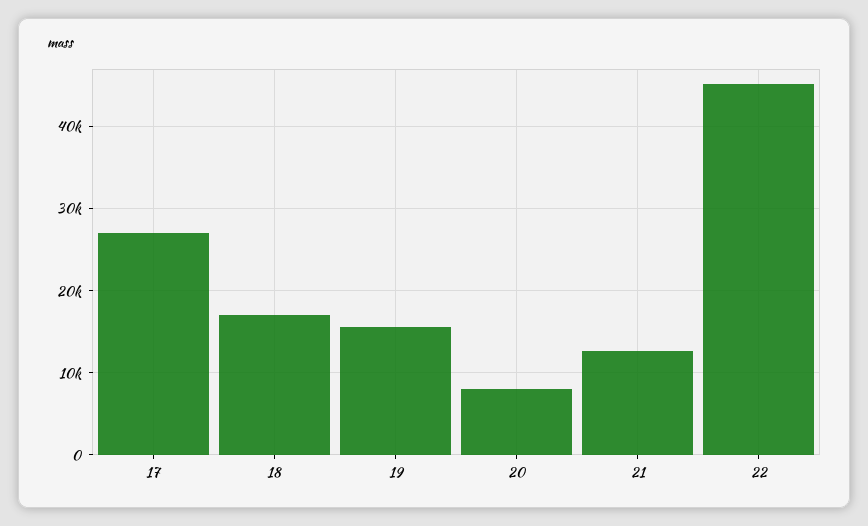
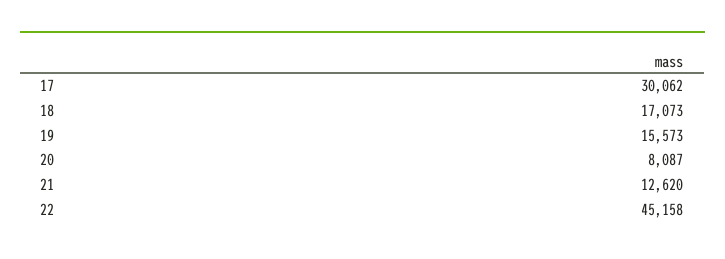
17: 27000 -> 30062

